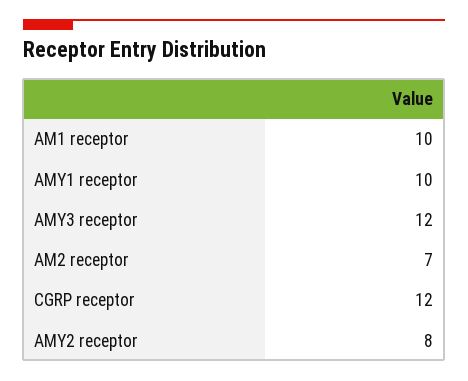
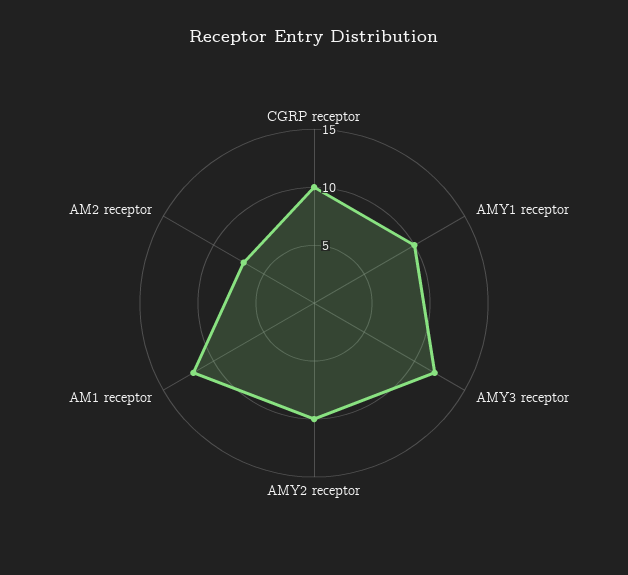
AM1 receptor: 10 -> 12
CGRP receptor: 12 -> 10
AMY2 receptor: 8 -> 10

